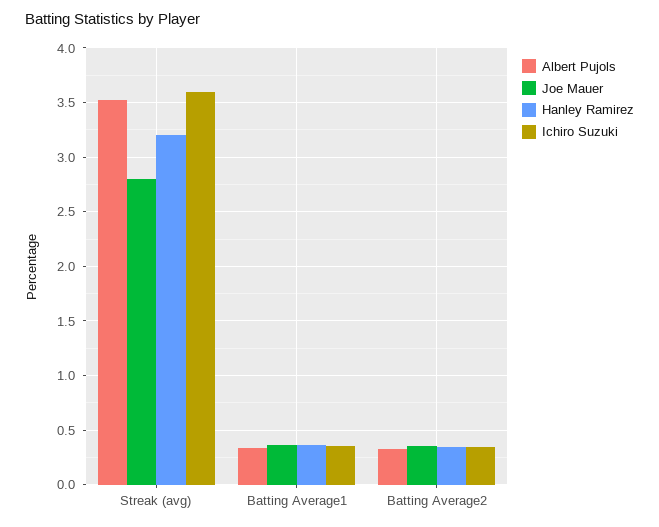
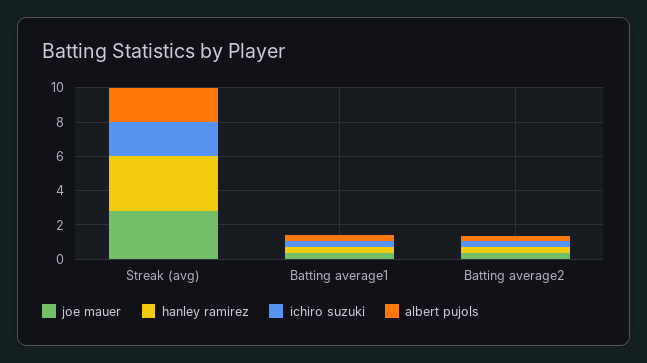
Albert Pujols, Streak (avg): 3.5 -> 2
Ichiro Suzuki, Streak (avg): 3.6 -> 2

